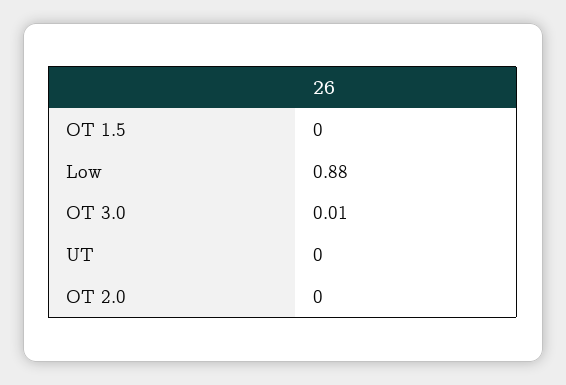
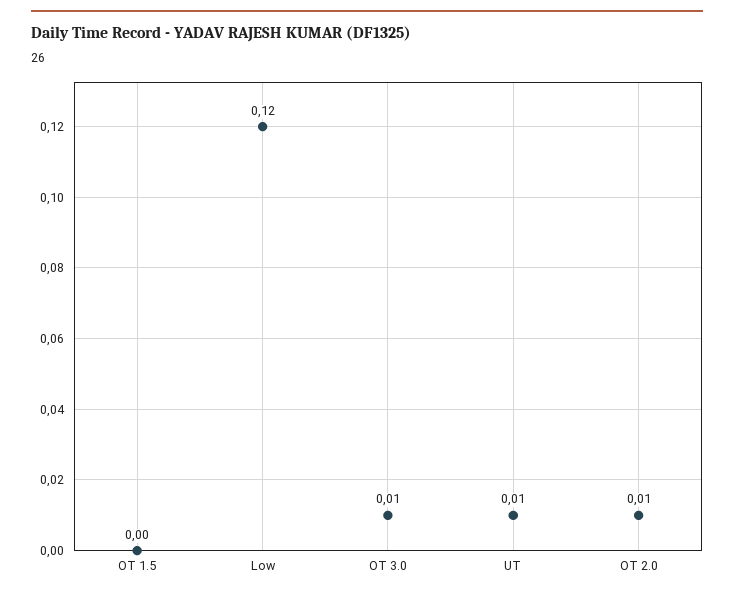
Low: 0.88 -> 0.12
UT: 0 -> 0.01
OT 2.0: 0 -> 0.01

